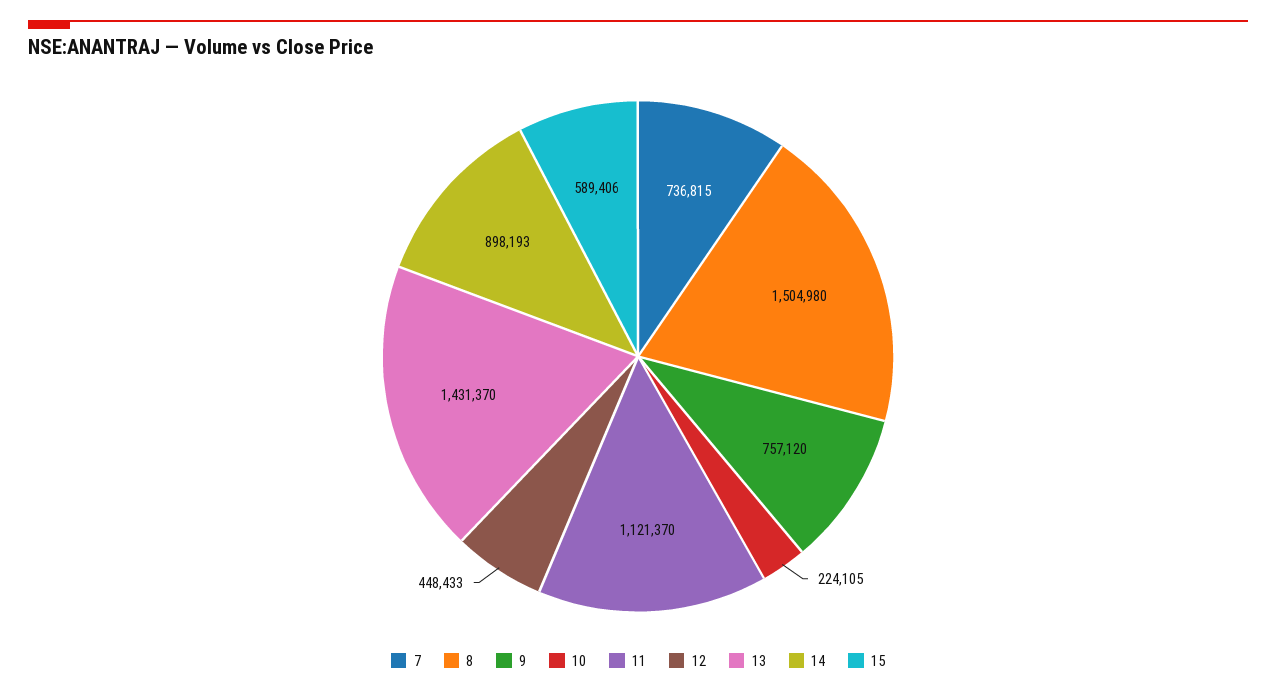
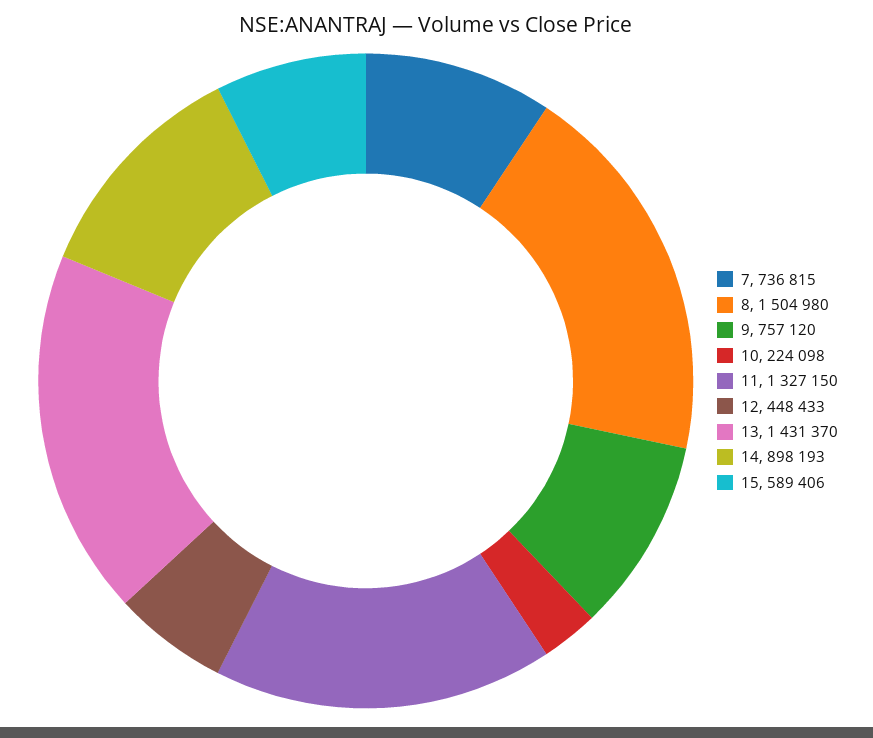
10: 224105 -> 224098
11: 1121370 -> 1327150

